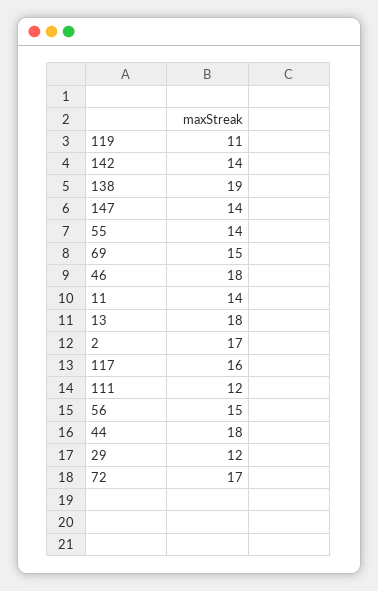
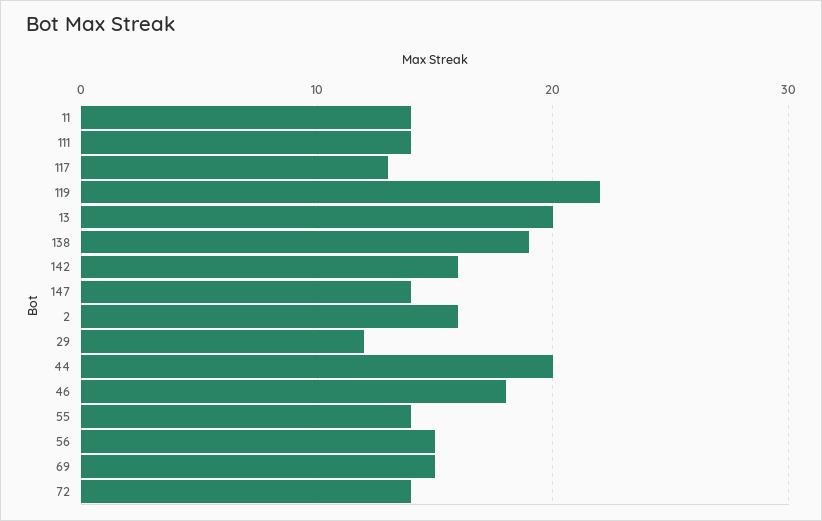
119: 11 -> 22
142: 14 -> 16
13: 18 -> 20
2: 17 -> 16
117: 16 -> 13
111: 12 -> 14
44: 18 -> 20
72: 17 -> 14

